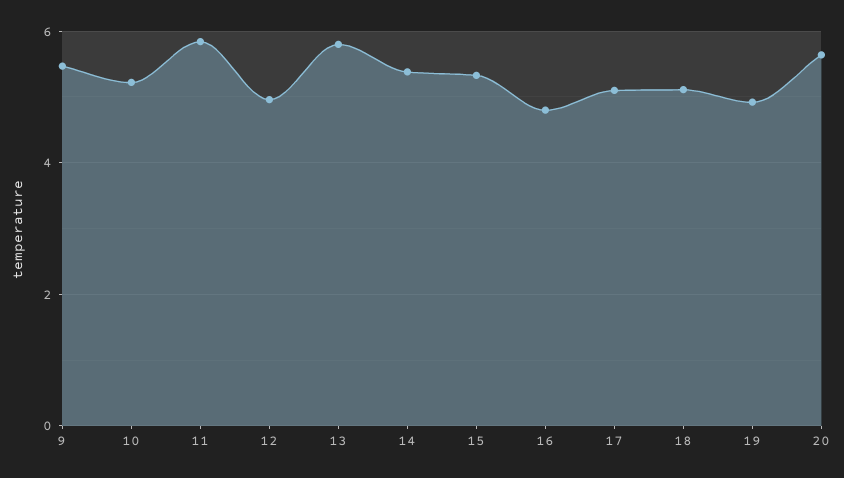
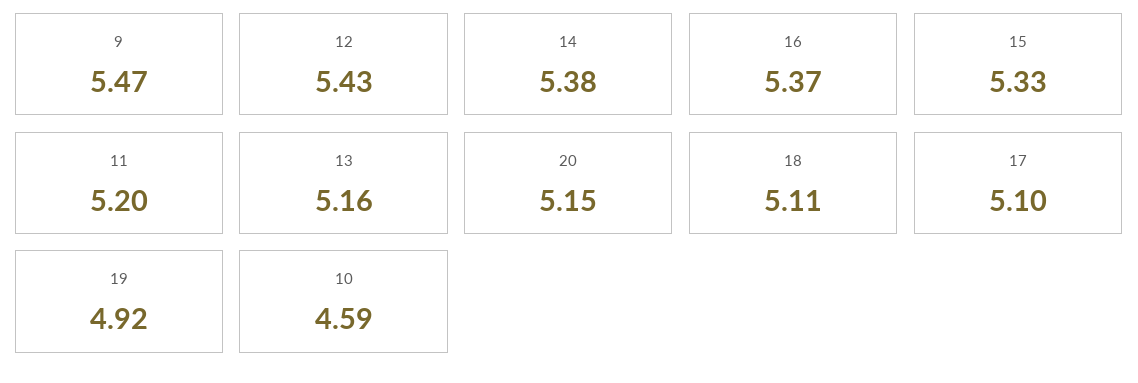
10: 5.2 -> 4.59
11: 5.8 -> 5.2
12: 5 -> 5.43
13: 5.8 -> 5.16
16: 4.8 -> 5.37
20: 5.6 -> 5.15

